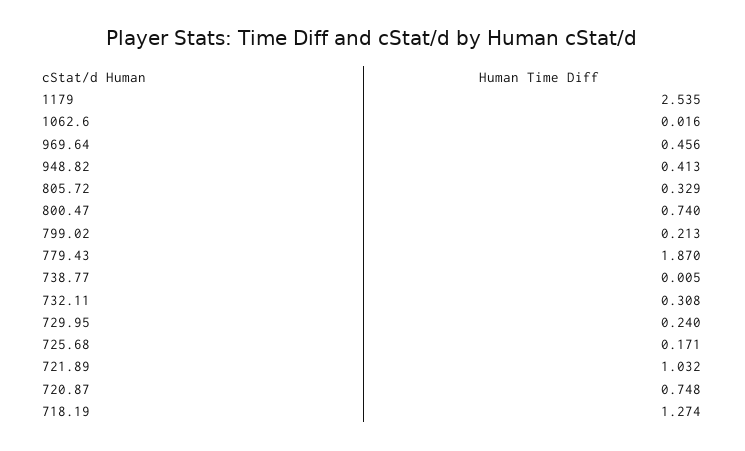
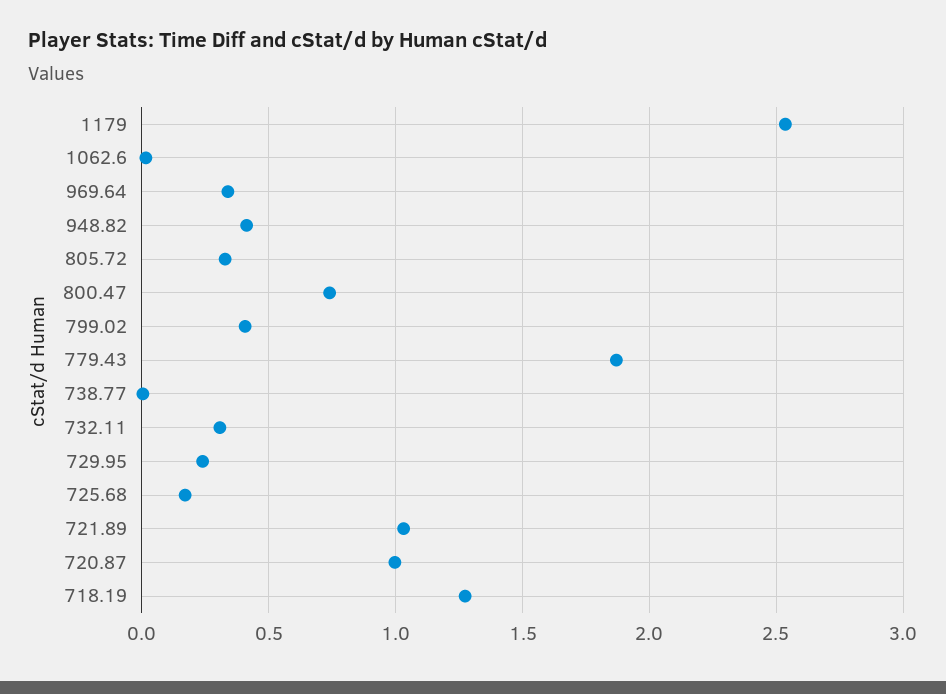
969.64: 0.456 -> 0.35
799.02: 0.213 -> 0.4
720.87: 0.748 -> 1

